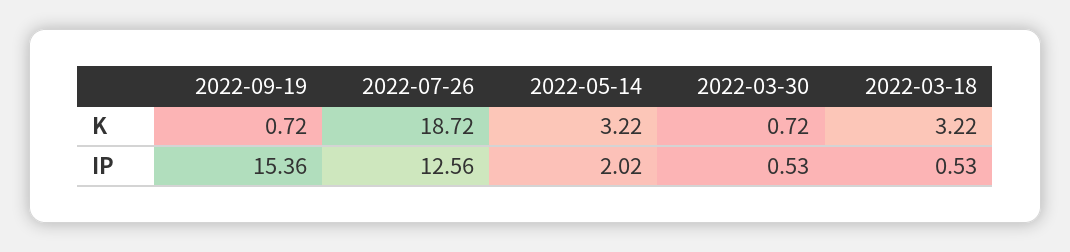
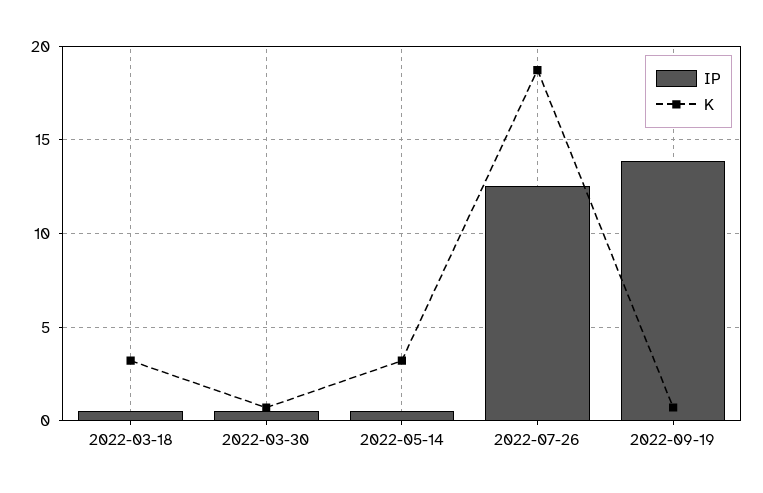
IP, 2022-09-19: 15.36 -> 14
IP, 2022-05-14: 2.02 -> 0.5

